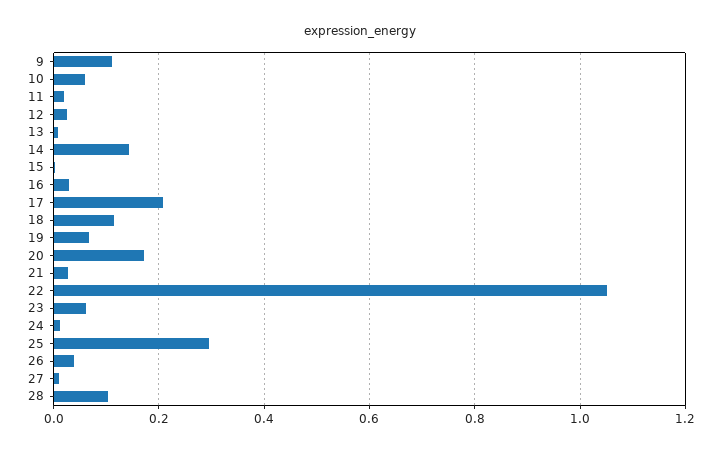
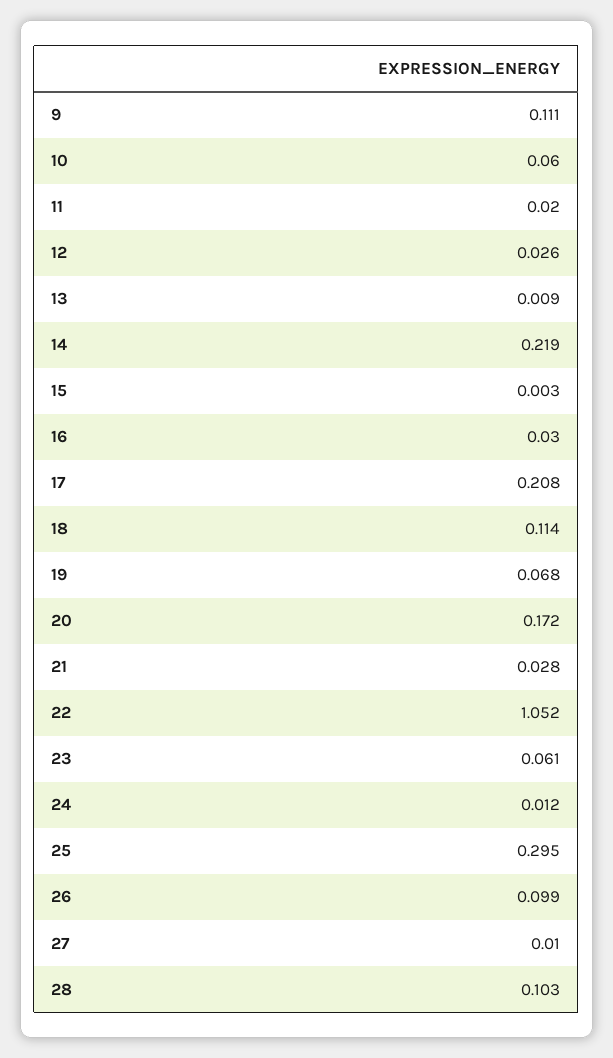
14: 0.14 -> 0.219
26: 0.04 -> 0.099

